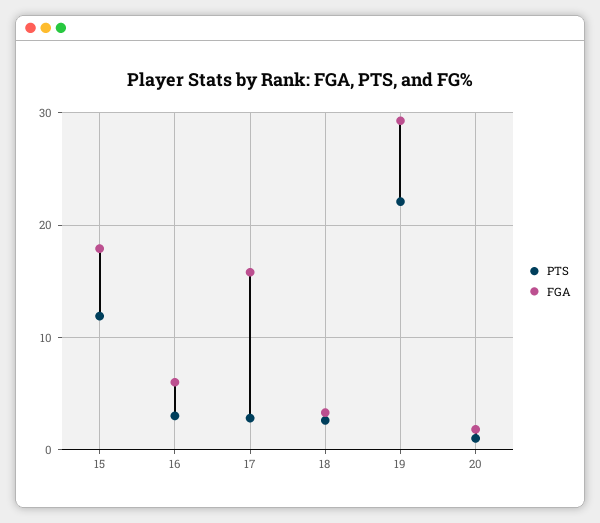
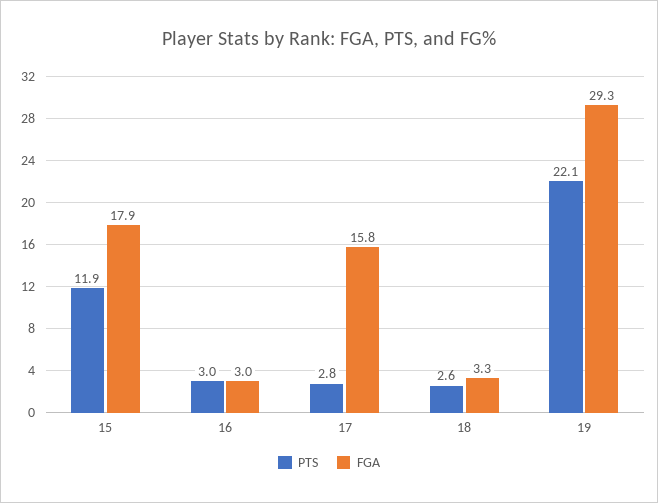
FGA, 16: 6 -> 3
PTS, 20: 1 -> none
FGA, 20: 2 -> none

